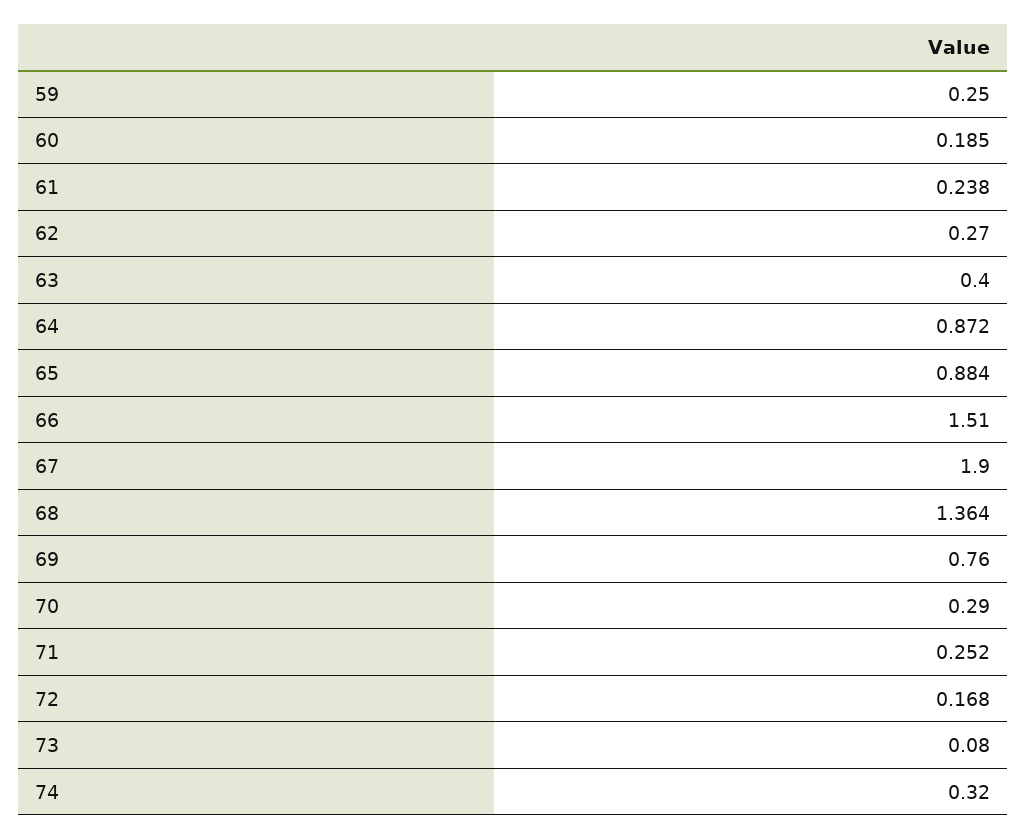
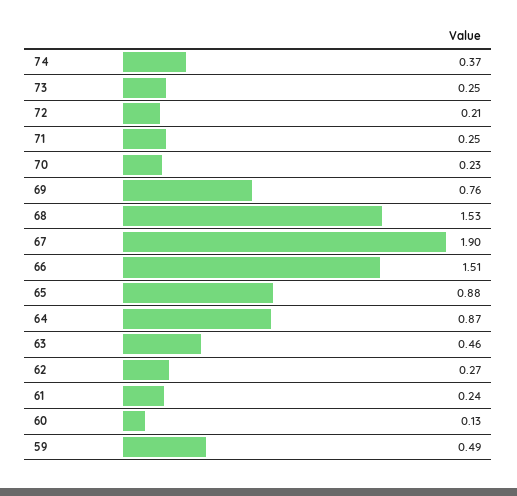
59: 0.25 -> 0.49
60: 0.185 -> 0.13
63: 0.4 -> 0.46
68: 1.364 -> 1.53
70: 0.29 -> 0.23
72: 0.168 -> 0.21
73: 0.08 -> 0.25
74: 0.32 -> 0.37

